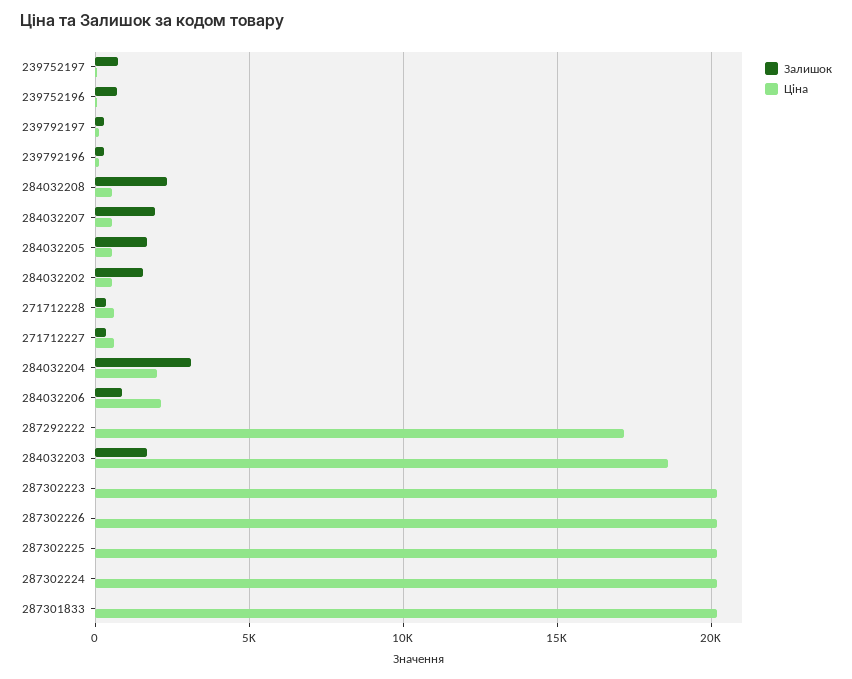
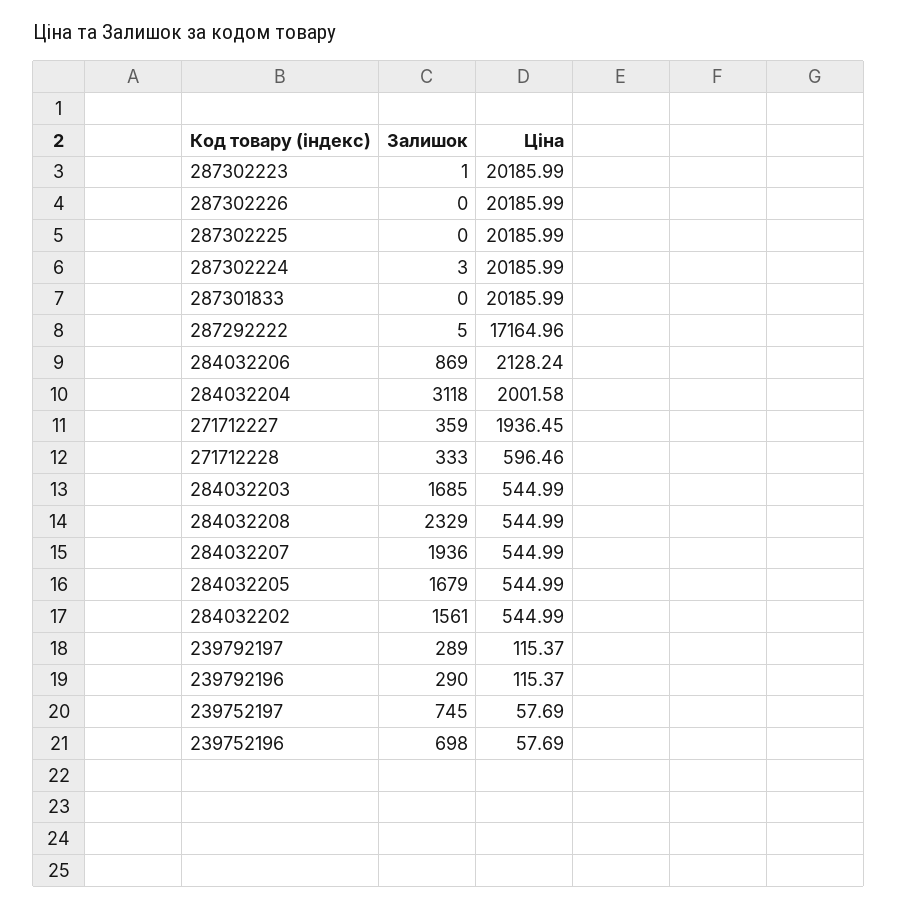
Ціна, 271712227: 500 -> 1936.45
Ціна, 284032203: 18500 -> 544.99

